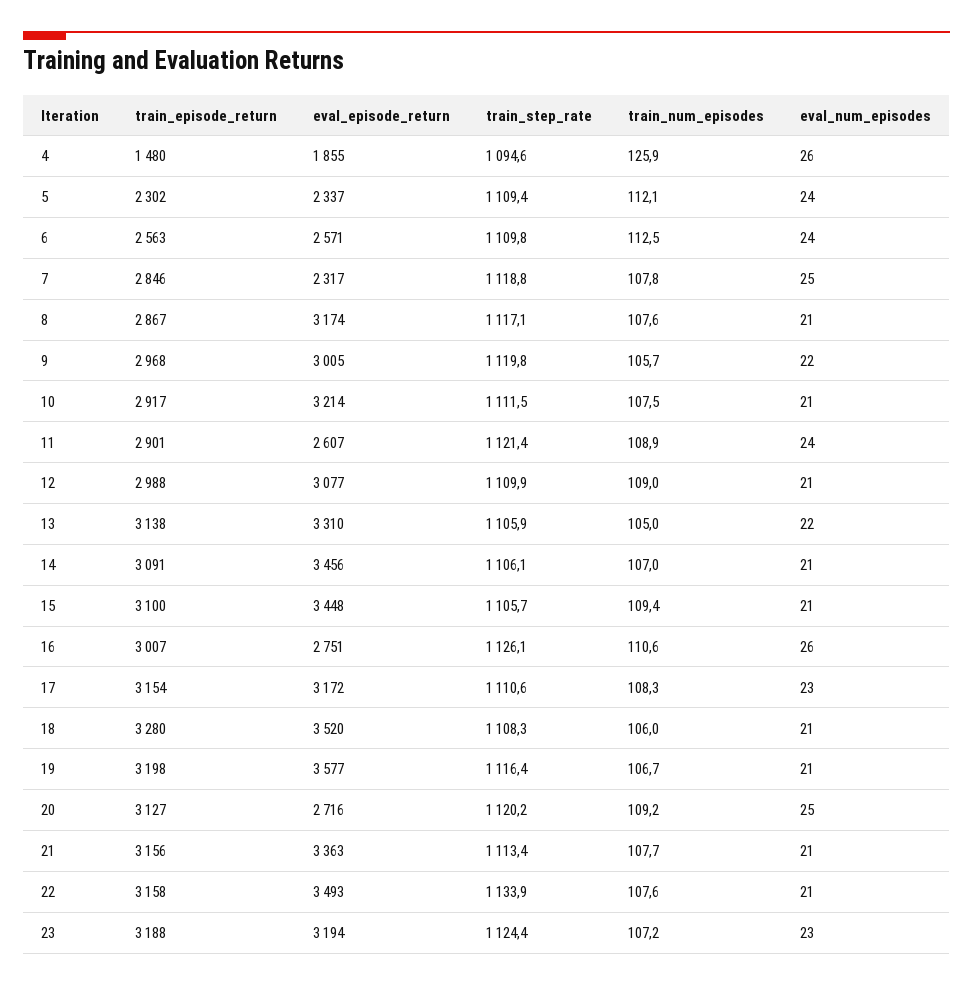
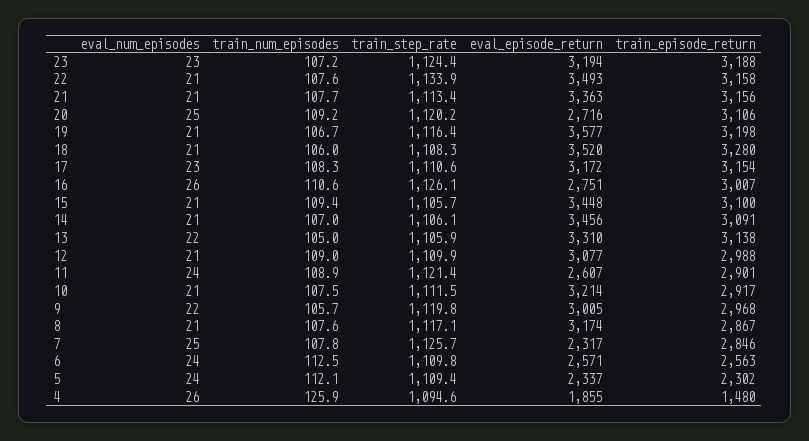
train_step_rate, 7: 1118.8 -> 1125.7
train_episode_return, 20: 3127 -> 3106

